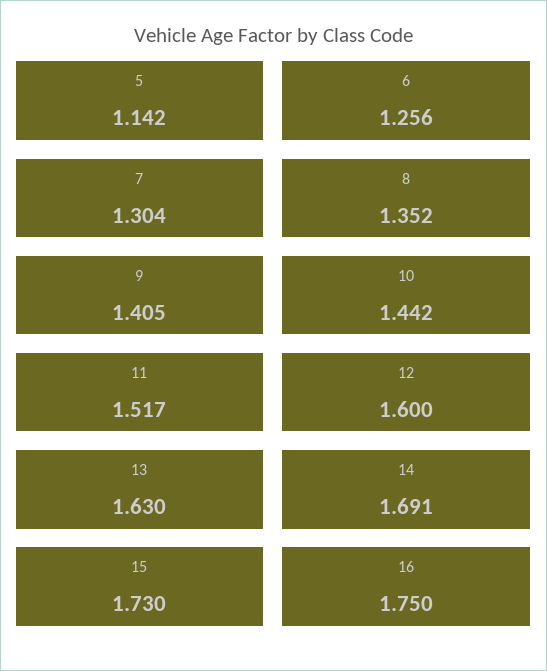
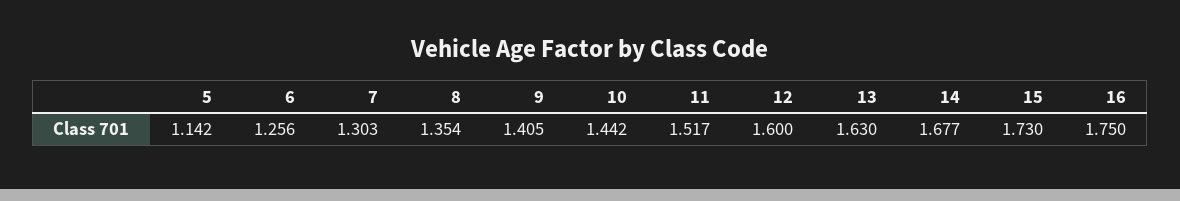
7: 1.304 -> 1.303
8: 1.352 -> 1.354
14: 1.691 -> 1.677

